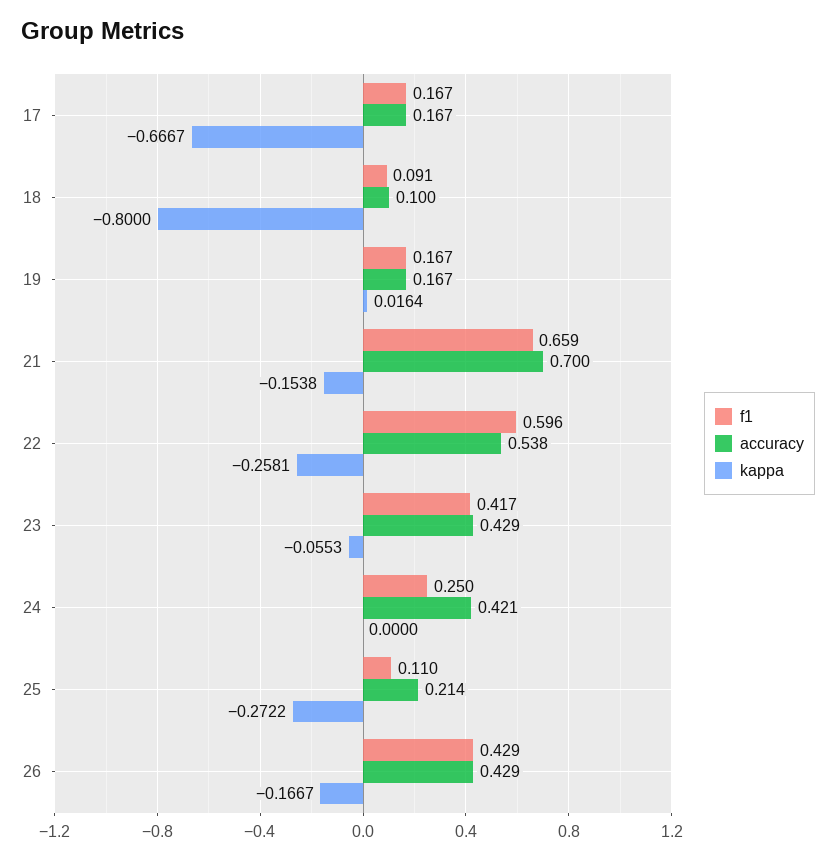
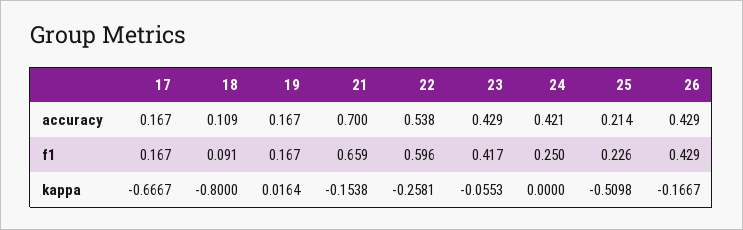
accuracy, 18: 0.1 -> 0.109
f1, 25: 0.11 -> 0.226
kappa, 25: -0.2722 -> -0.5098

